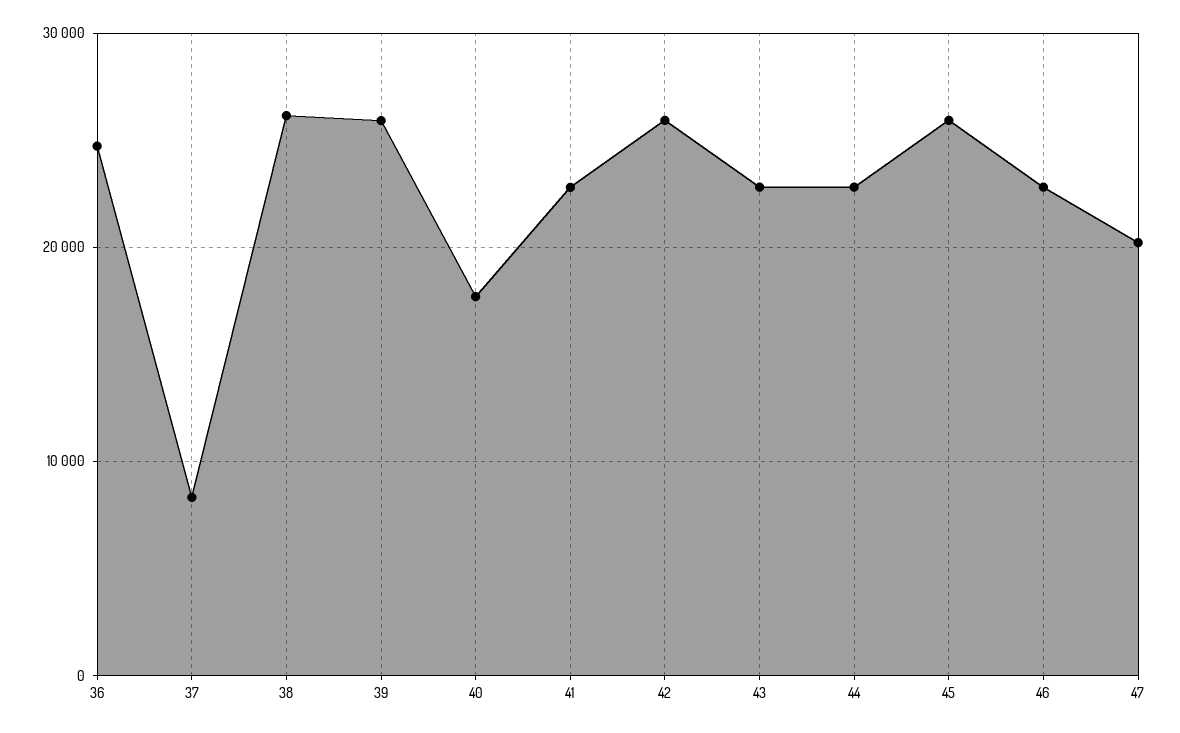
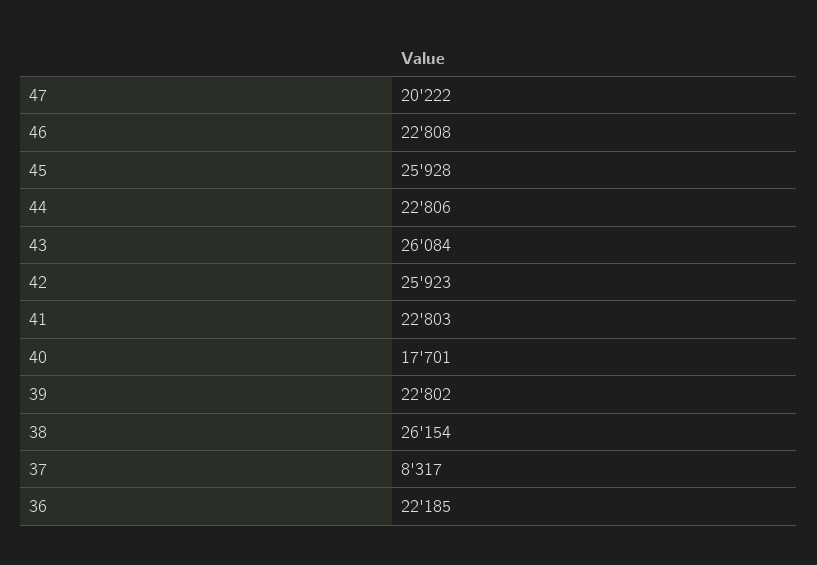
36: 25000 -> 22185
39: 26000 -> 22802
43: 23000 -> 26084

